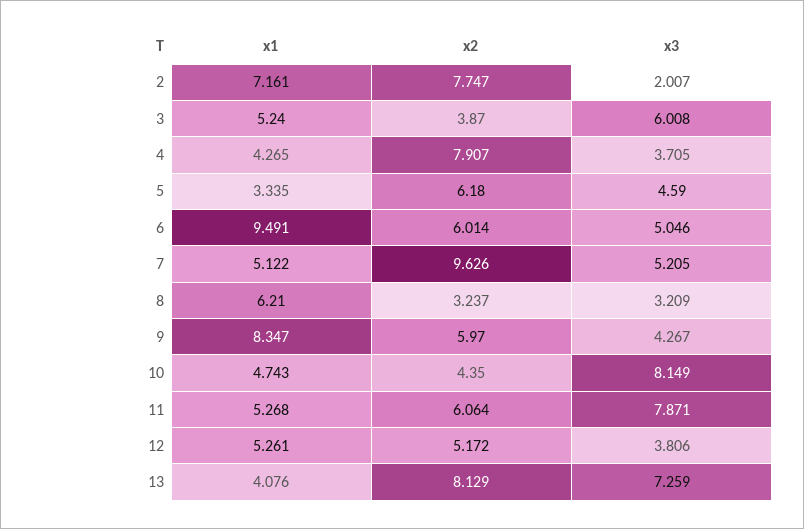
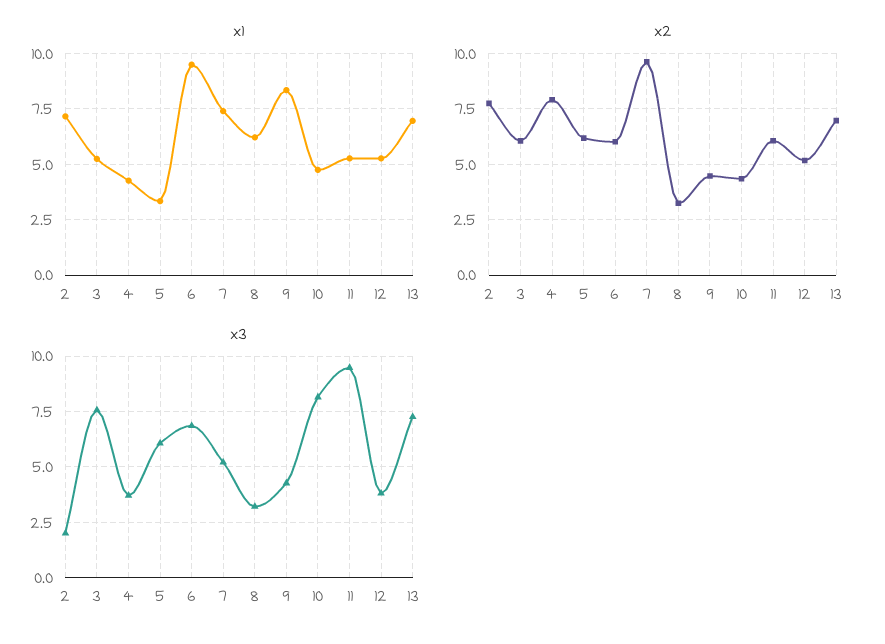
x2, 3: 3.87 -> 6
x3, 3: 6.008 -> 7.5
x3, 5: 4.59 -> 6
x3, 6: 5.046 -> 7
x1, 7: 5.122 -> 7.5
x2, 9: 5.97 -> 4.5
x3, 11: 7.871 -> 9.5
x1, 13: 4.076 -> 7
x2, 13: 8.129 -> 7

